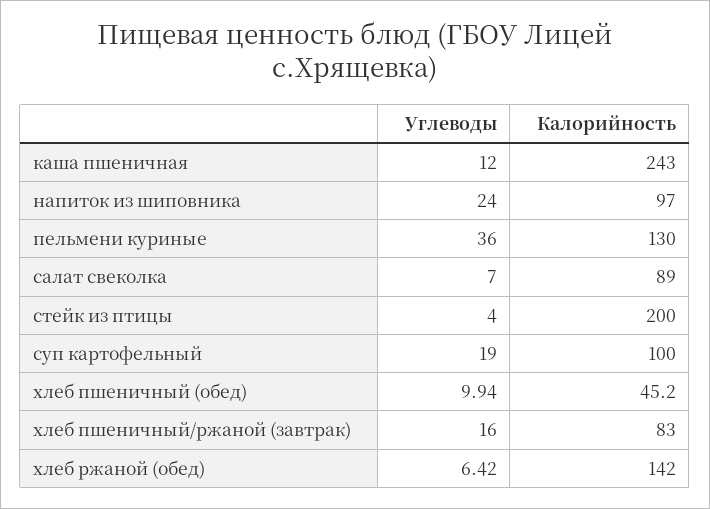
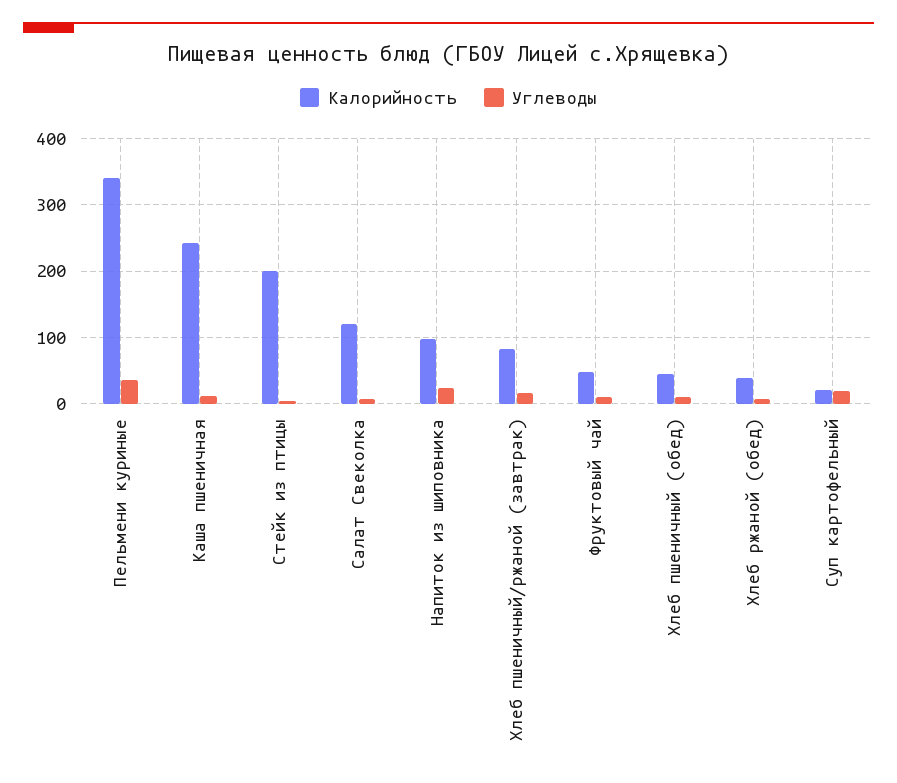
Калорийность, пельмени куриные: 130 -> 340
Калорийность, салат свеколка: 89 -> 120
Калорийность, суп картофельный: 100 -> 20
Калорийность, хлеб ржаной (обед): 142 -> 40
Калорийность, Фруктовый чай: none -> 50
Углеводы, Фруктовый чай: none -> 10

